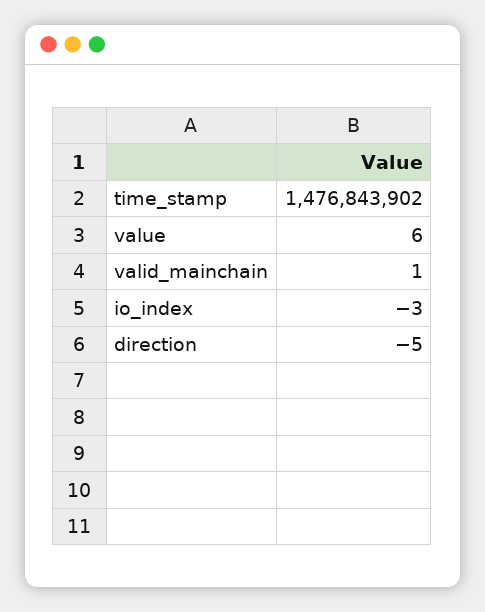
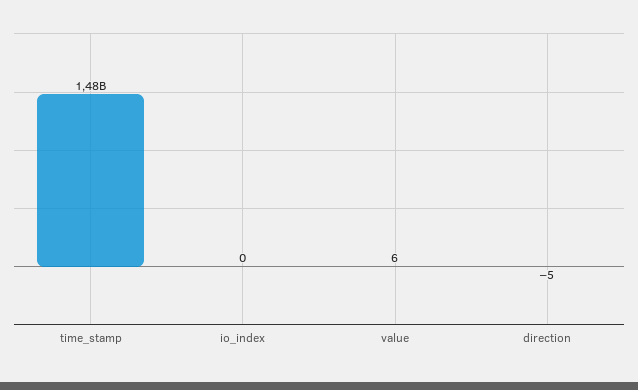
valid_mainchain: 1 -> none
io_index: -3 -> 0

